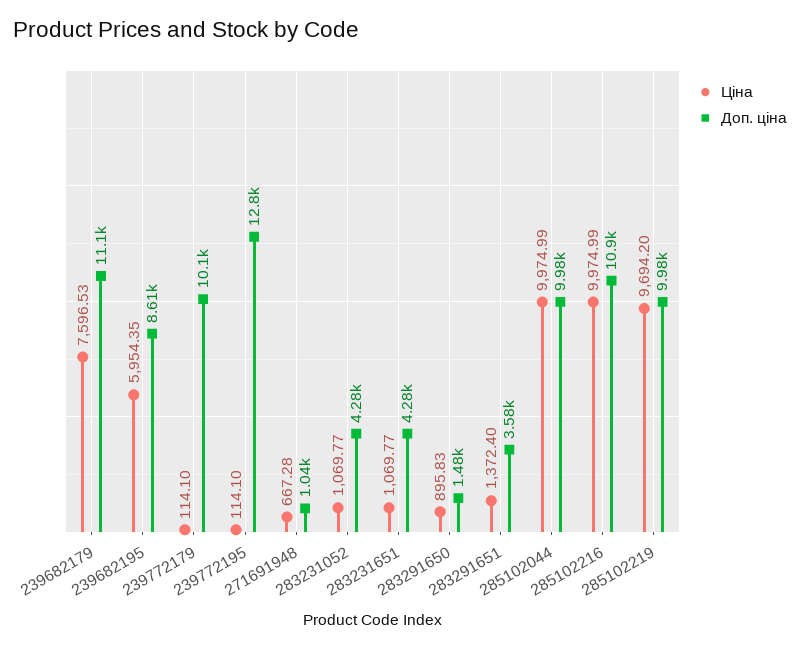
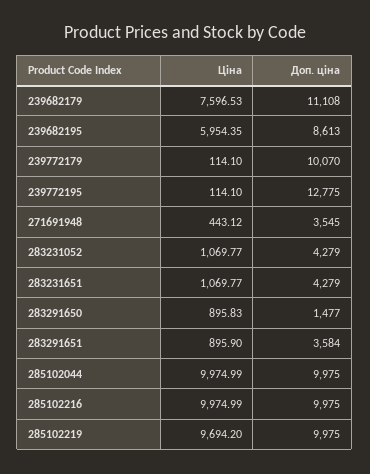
Ціна, 271691948: 667.28 -> 443.12
Доп. ціна, 271691948: 1040 -> 3545
Ціна, 283291651: 1372.4 -> 895.9
Доп. ціна, 285102216: 10900 -> 9975

